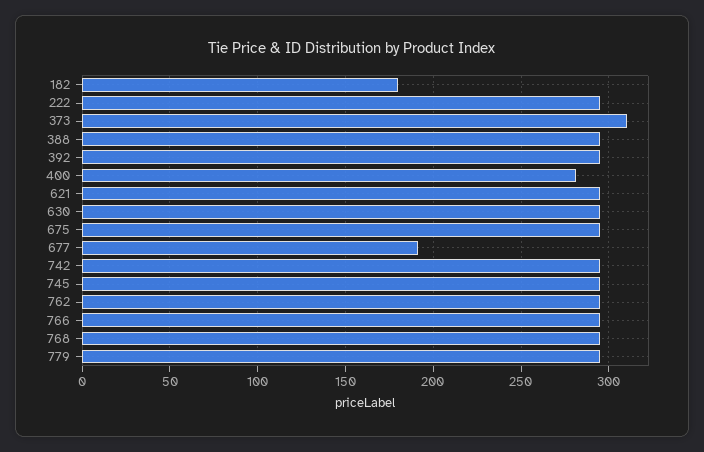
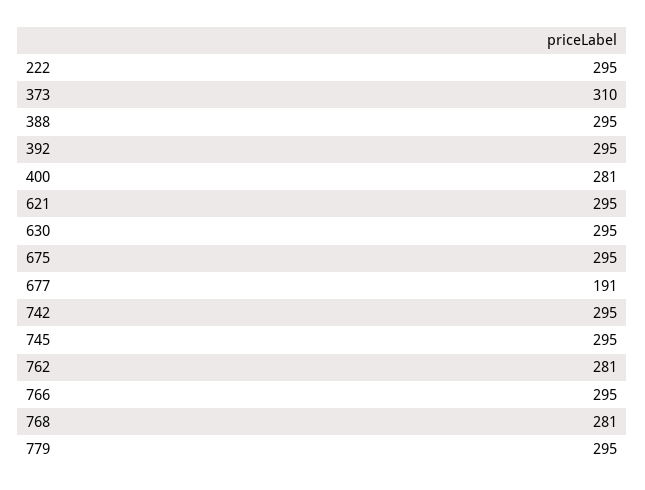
182: 180 -> none
762: 295 -> 281
768: 295 -> 281

